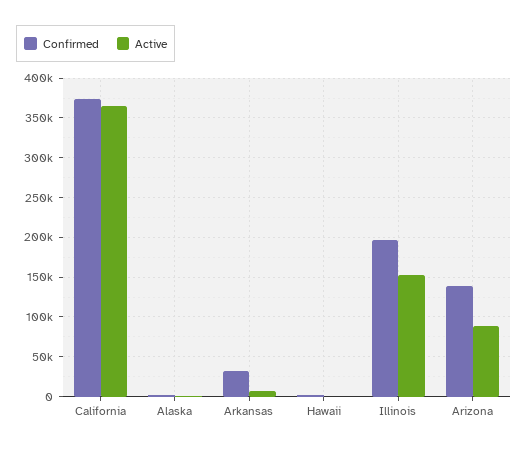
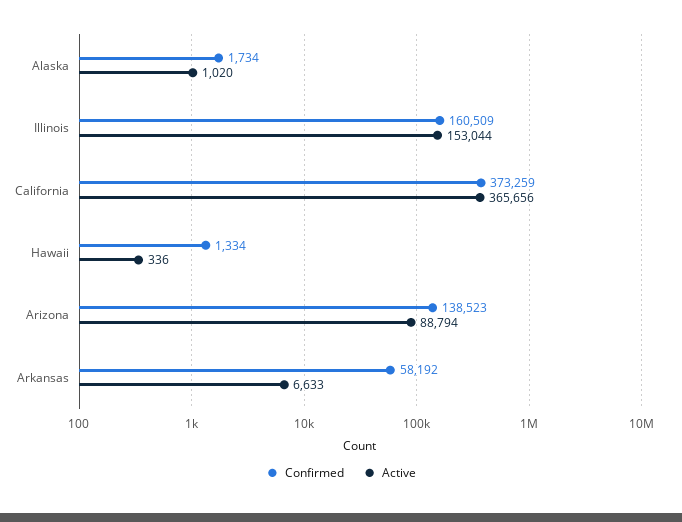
Confirmed, Arkansas: 30000 -> 58192
Confirmed, Illinois: 200000 -> 160509

